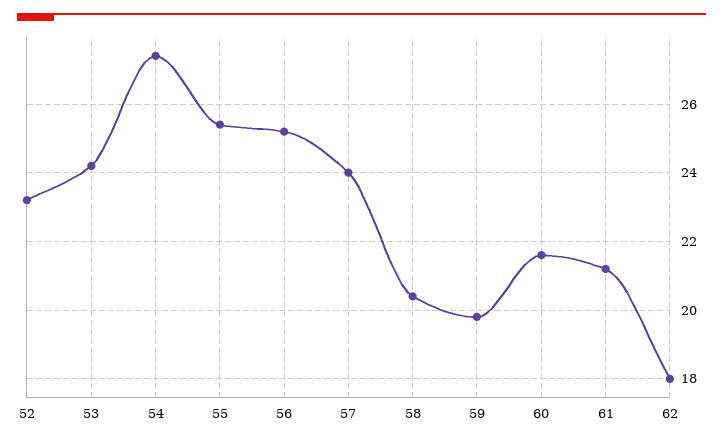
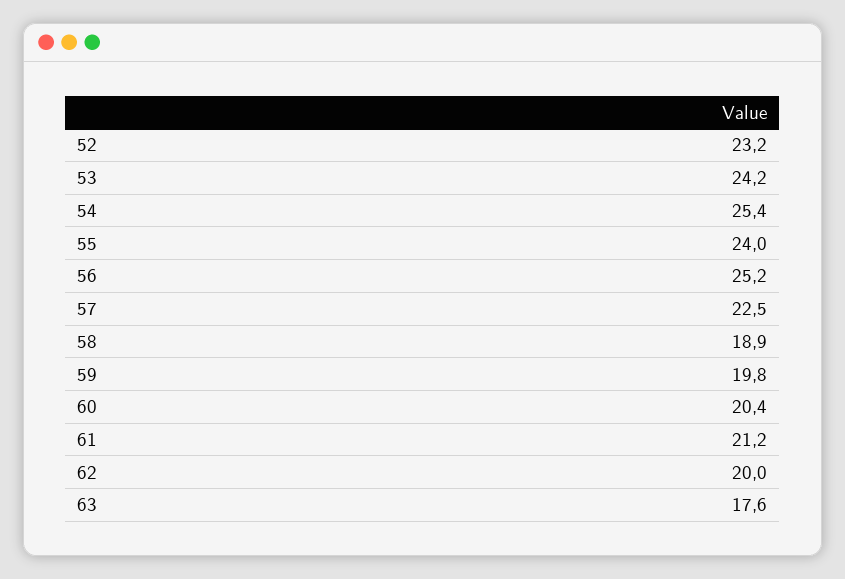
54: 27.5 -> 25.4
55: 25.5 -> 24
57: 24 -> 22.5
58: 20.5 -> 18.9
60: 21.5 -> 20.4
62: 18 -> 20
63: none -> 17.6

